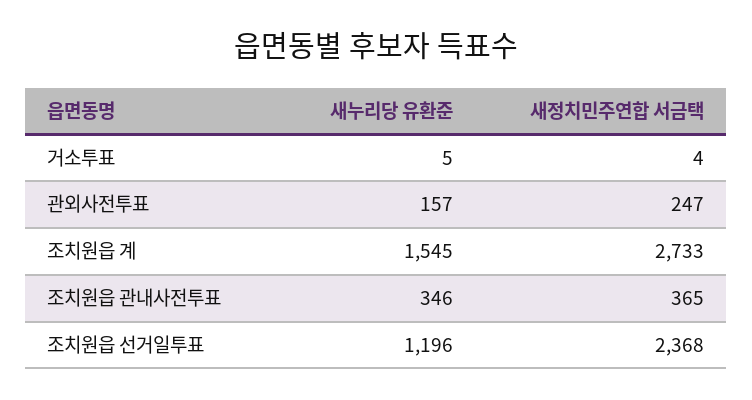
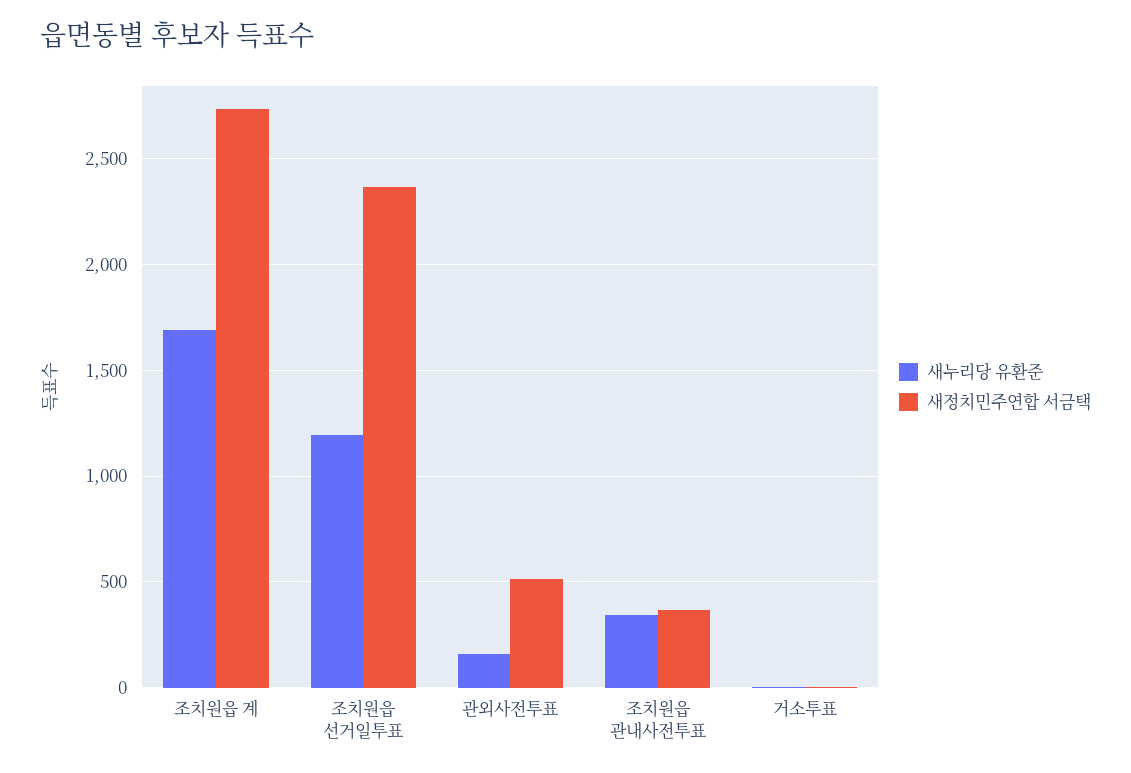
새정치민주연합 서금택, 관외사전투표: 247 -> 500
새누리당 유환준, 조치원읍 계: 1545 -> 1700

